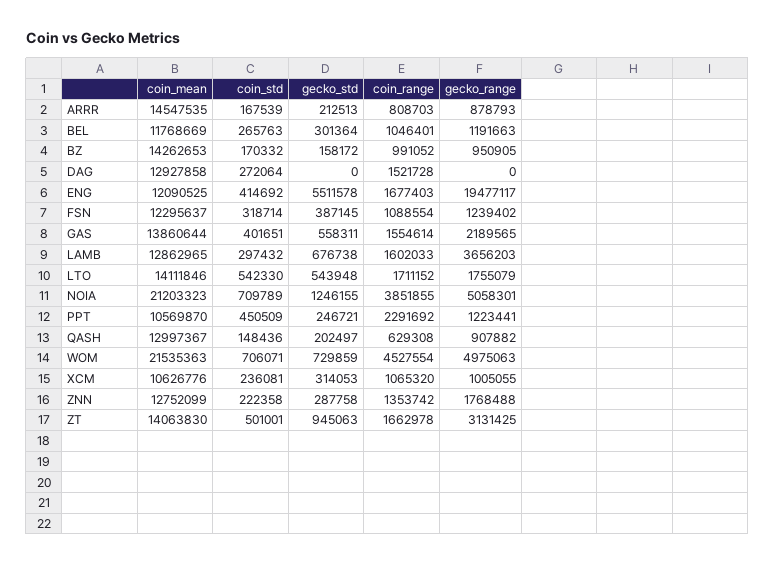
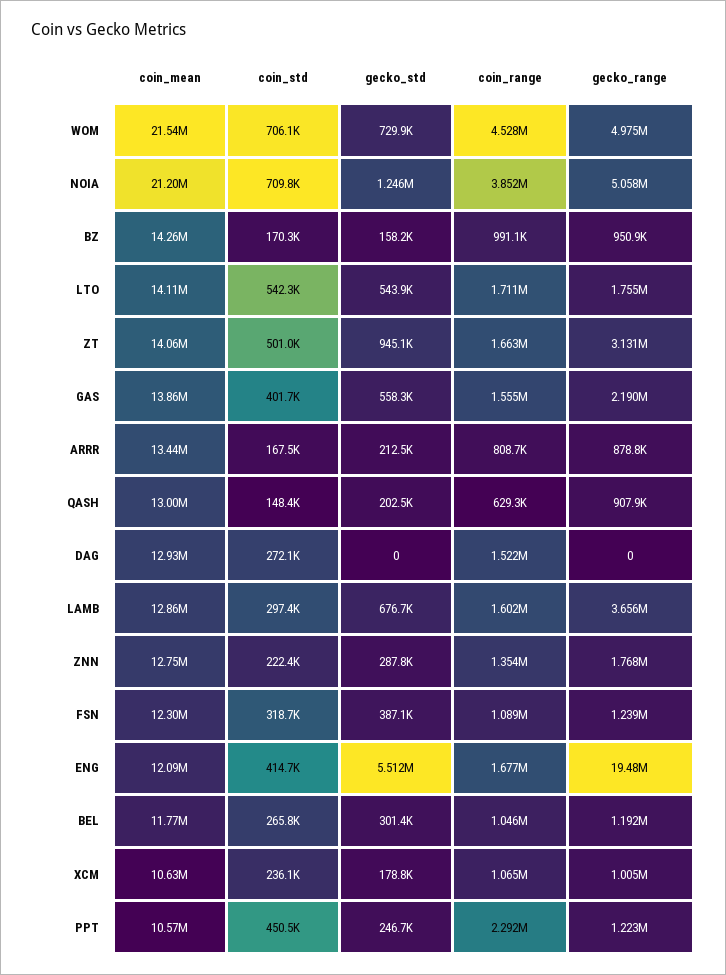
coin_mean, ARRR: 14547535 -> 13440000
gecko_std, XCM: 314053 -> 178800

